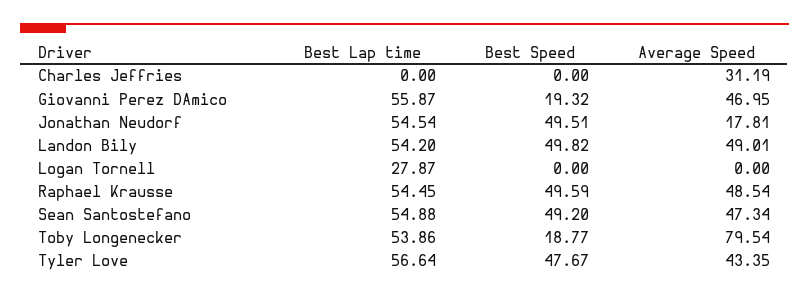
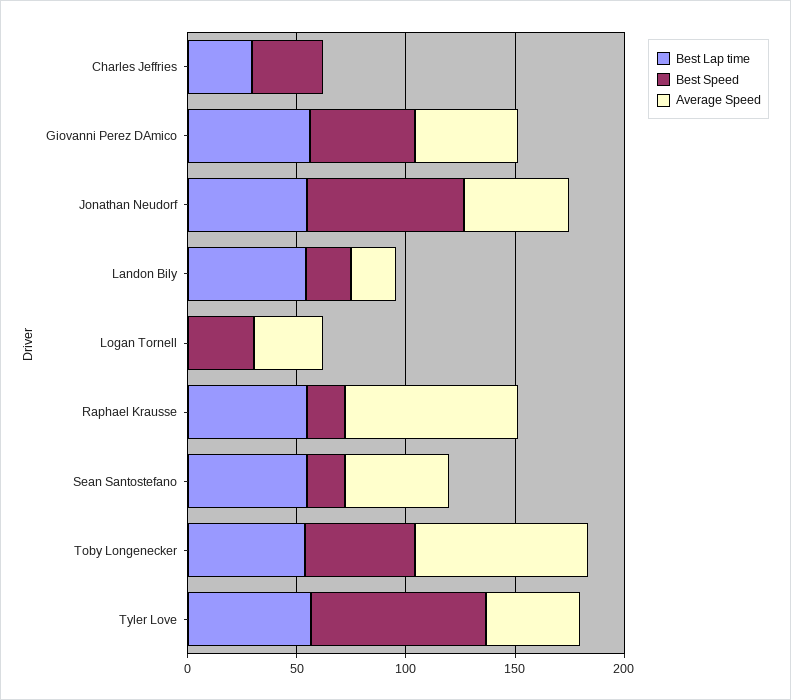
Best Lap time, Charles Jeffries: 0 -> 30
Best Speed, Charles Jeffries: 0 -> 30
Average Speed, Charles Jeffries: 31.19 -> 0
Best Speed, Giovanni Perez DAmico: 19.32 -> 50
Best Speed, Jonathan Neudorf: 49.51 -> 70
Average Speed, Jonathan Neudorf: 17.81 -> 50
Best Speed, Landon Bily: 49.82 -> 20
Average Speed, Landon Bily: 49.01 -> 20
Best Lap time, Logan Tornell: 27.87 -> 0
Best Speed, Logan Tornell: 0 -> 30
Average Speed, Logan Tornell: 0 -> 30
Best Speed, Raphael Krausse: 49.59 -> 20
Average Speed, Raphael Krausse: 48.54 -> 80
Best Speed, Sean Santostefano: 49.2 -> 20
Best Speed, Toby Longenecker: 18.77 -> 50
Best Speed, Tyler Love: 47.67 -> 80

